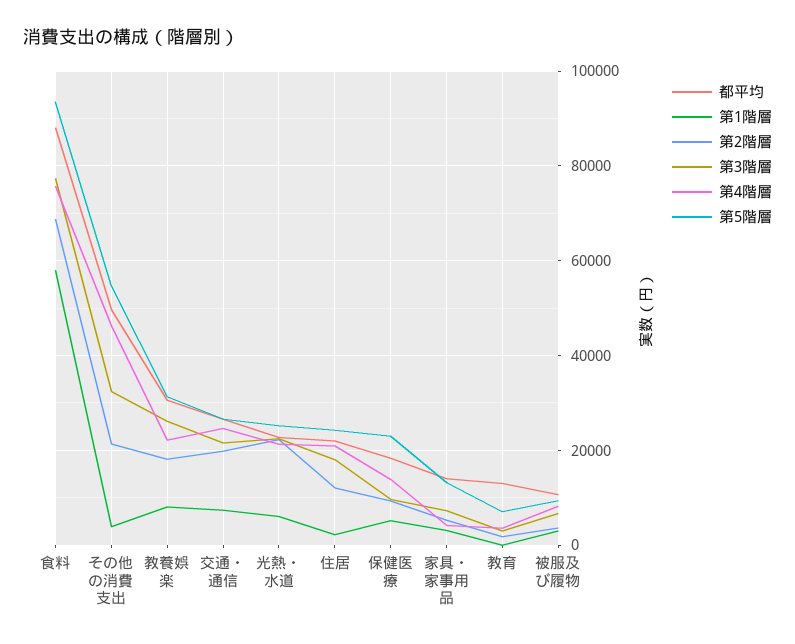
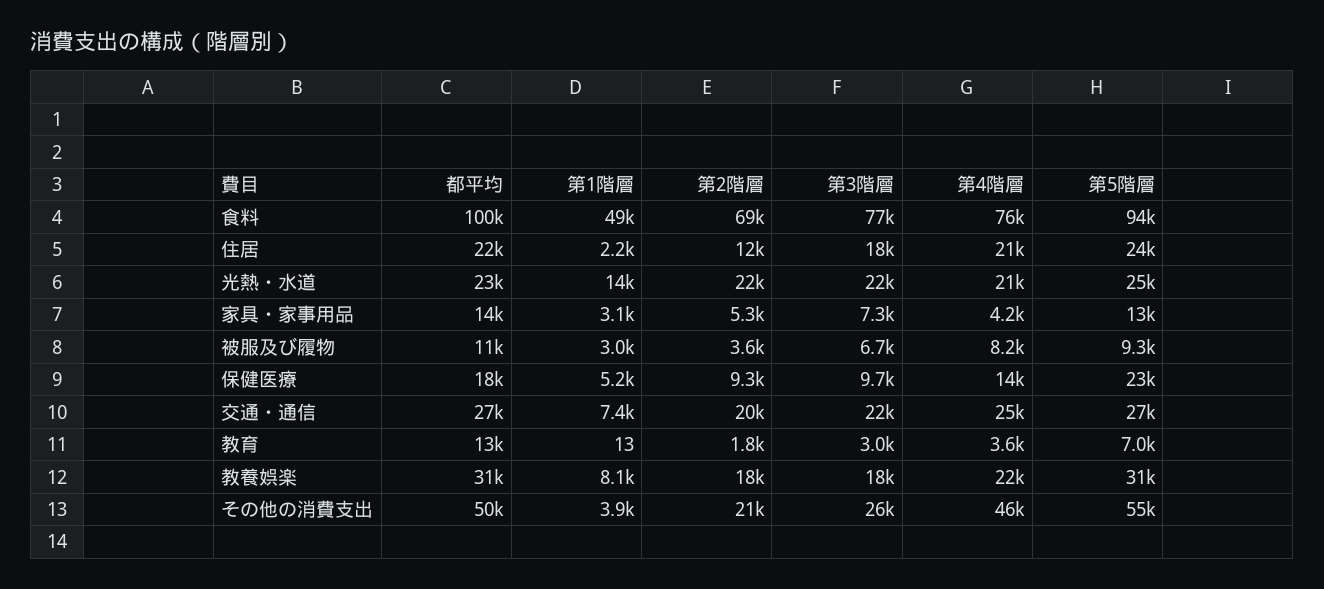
都平均, 食料: 88000 -> 100000
第1階層, 食料: 58000 -> 49000
第3階層, その他の消費支出: 32000 -> 26000
第3階層, 教養娯楽: 26000 -> 18000
第1階層, 光熱・水道: 6000 -> 14000

